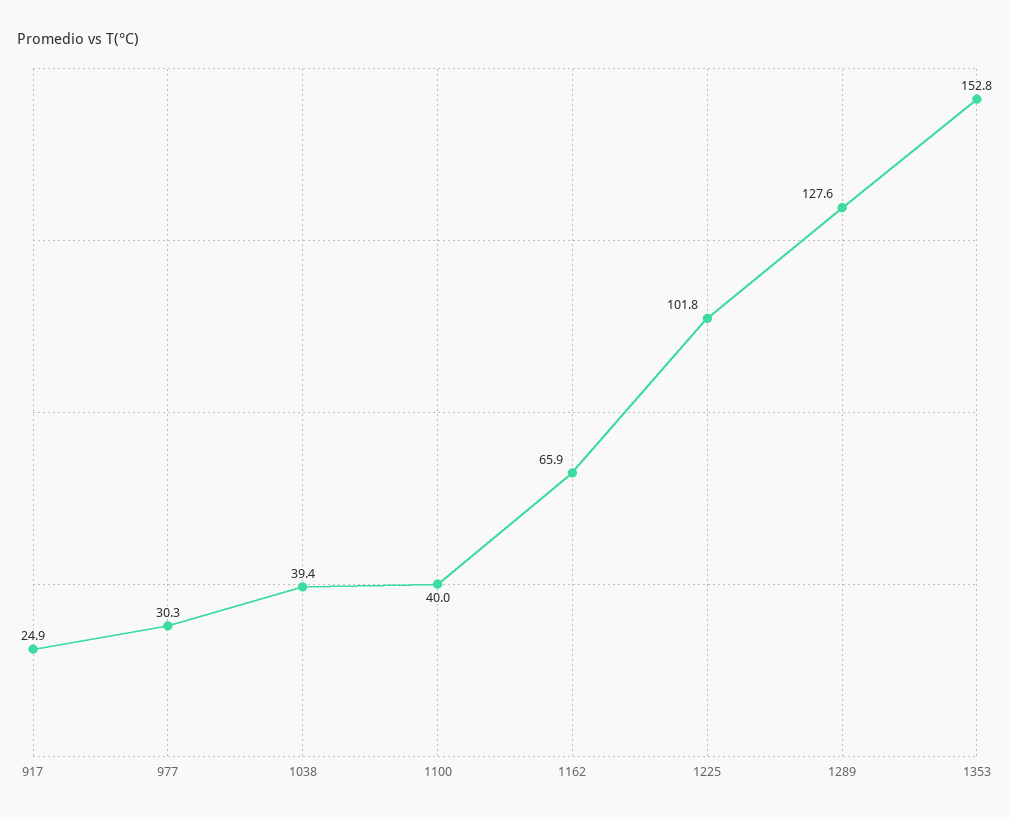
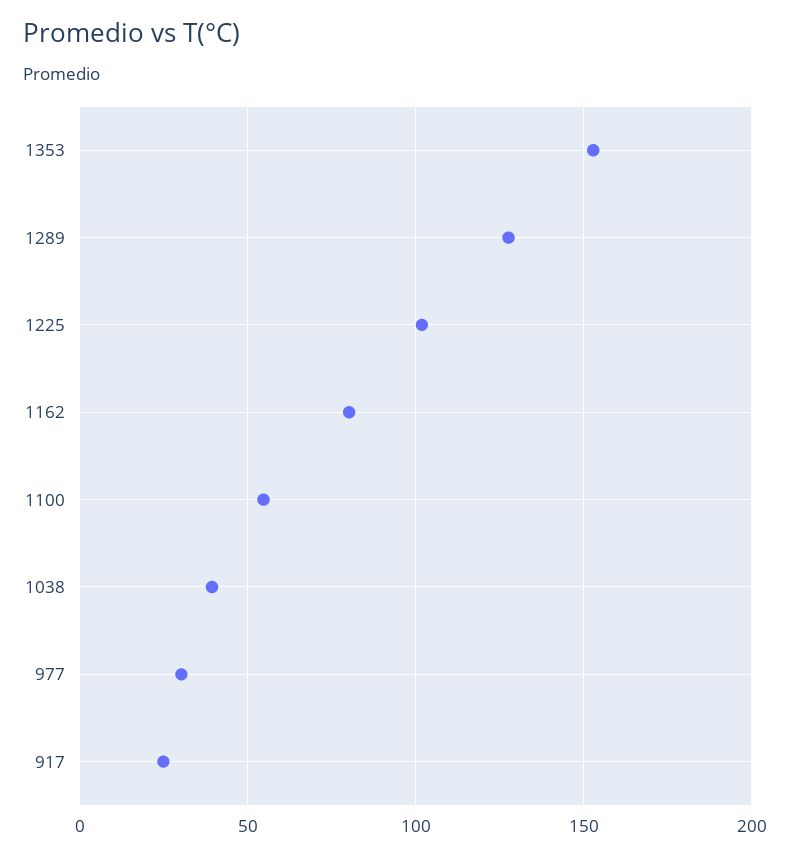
1100: 40 -> 55
1162: 65.9 -> 80

